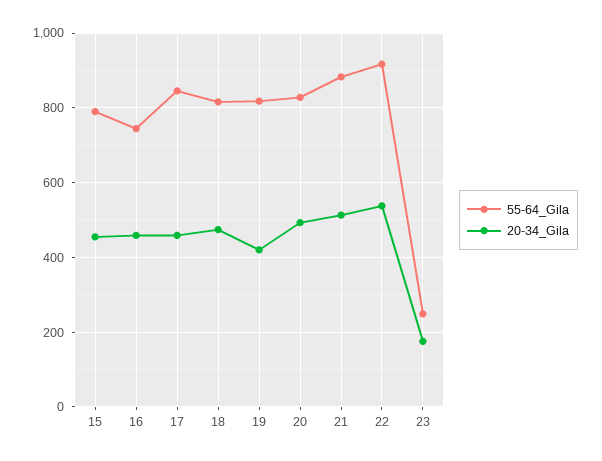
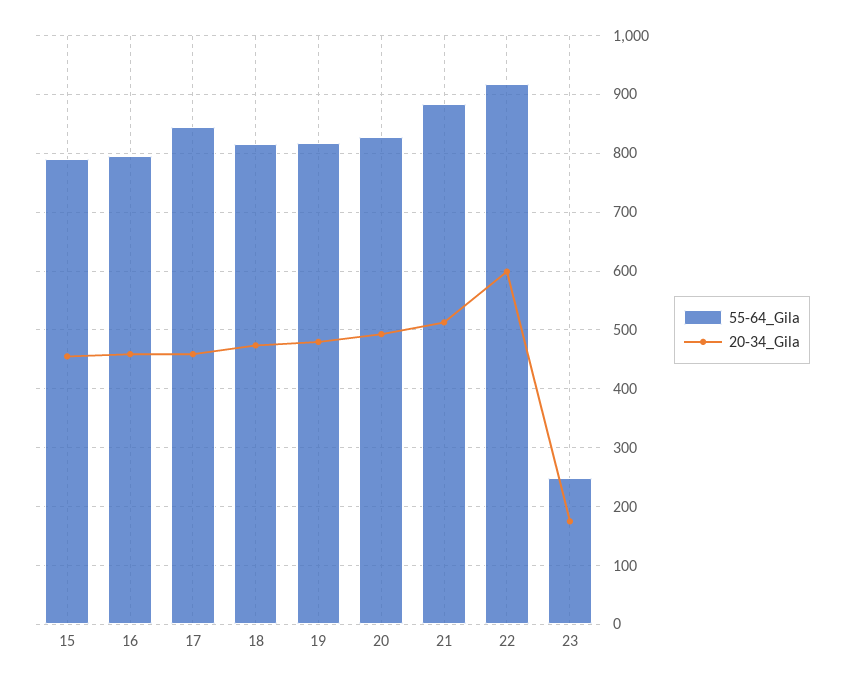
55-64_Gila, 16: 740 -> 800
20-34_Gila, 19: 420 -> 480
20-34_Gila, 22: 540 -> 600

